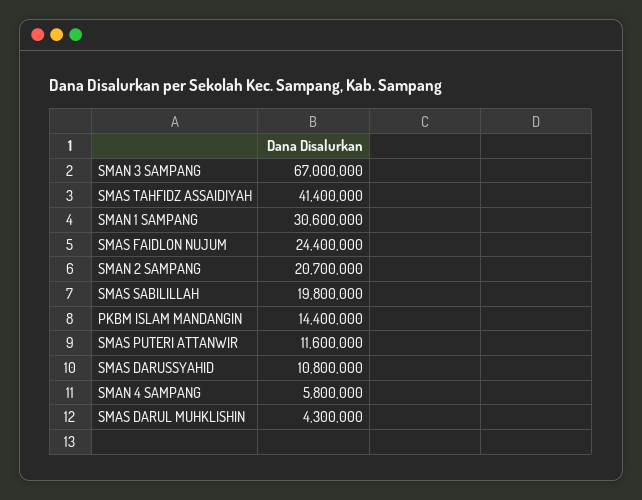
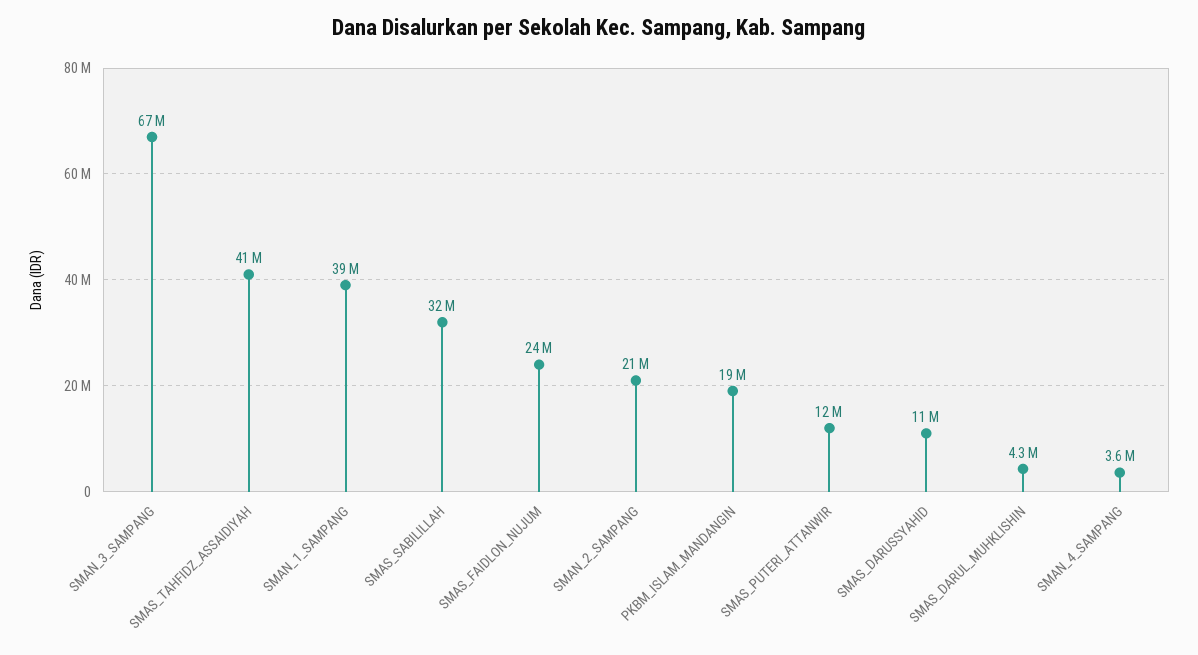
SMAN 1 SAMPANG: 30600000 -> 39000000
SMAS SABILILLAH: 19800000 -> 32000000
PKBM ISLAM MANDANGIN: 14400000 -> 19000000
SMAN 4 SAMPANG: 5800000 -> 3600000

